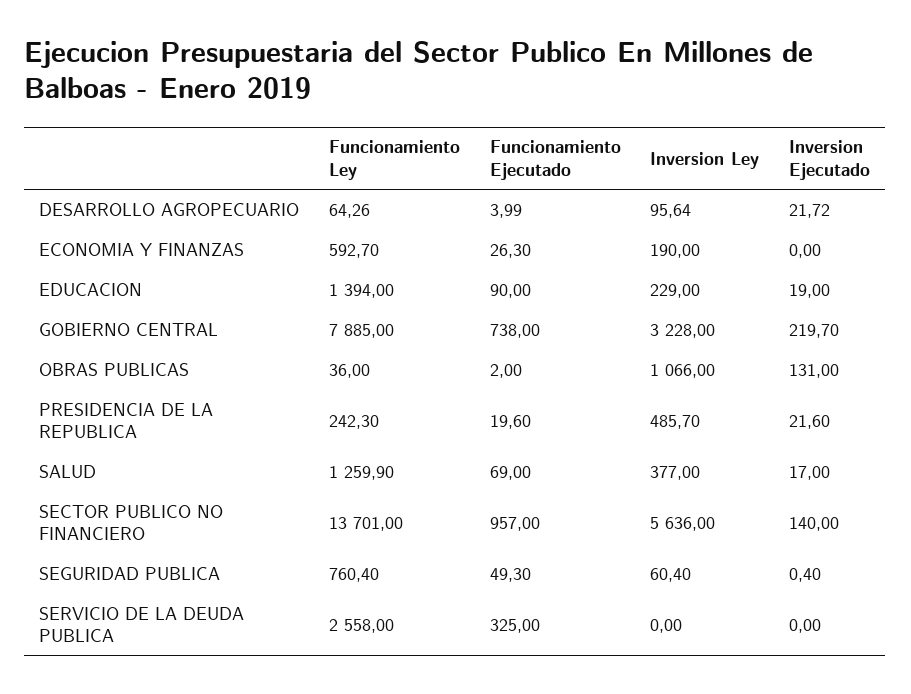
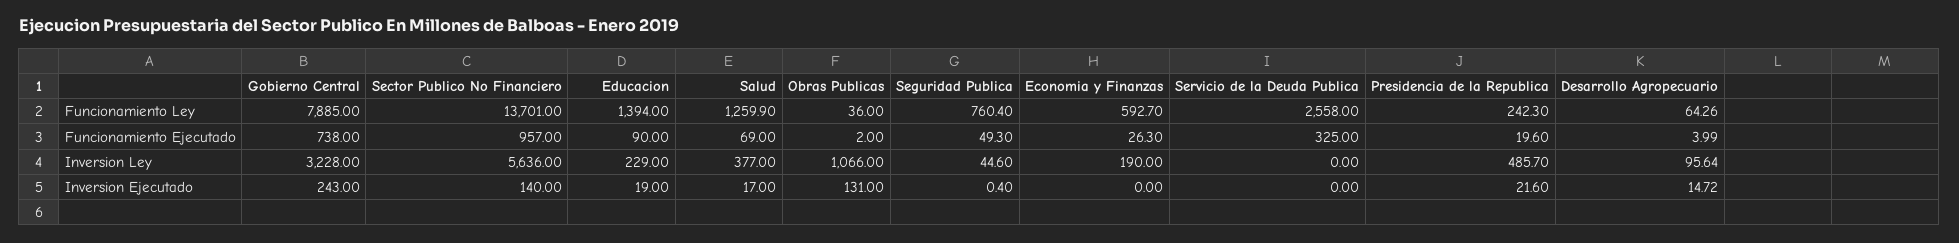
Inversion Ejecutado, DESARROLLO AGROPECUARIO: 21.72 -> 14.72
Inversion Ejecutado, GOBIERNO CENTRAL: 219.7 -> 243
Inversion Ley, SEGURIDAD PUBLICA: 60.4 -> 44.6

